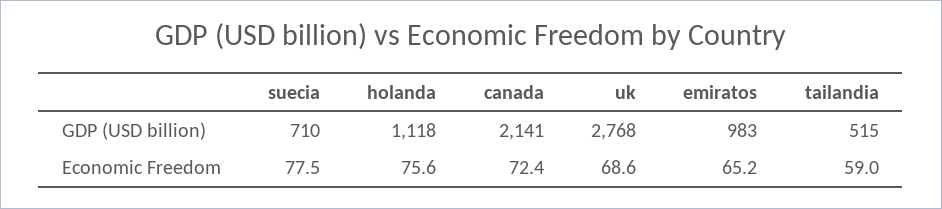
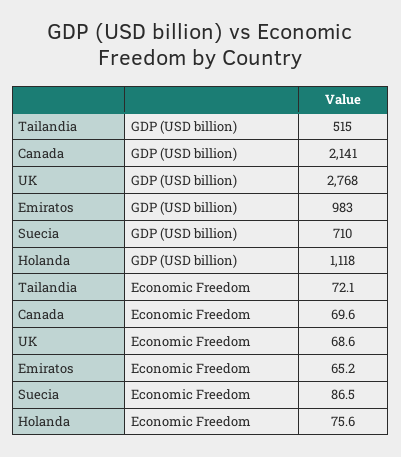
suecia, Economic Freedom: 77.5 -> 86.5
canada, Economic Freedom: 72.4 -> 69.6
tailandia, Economic Freedom: 59 -> 72.1

